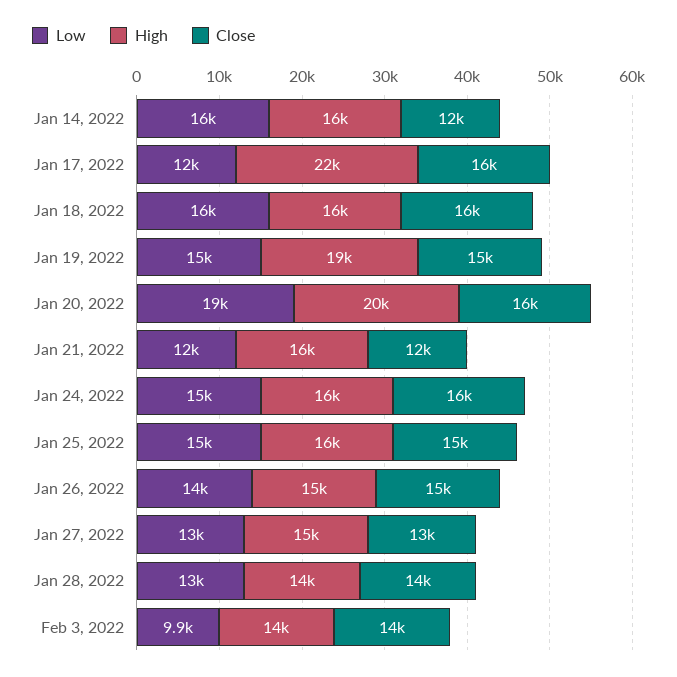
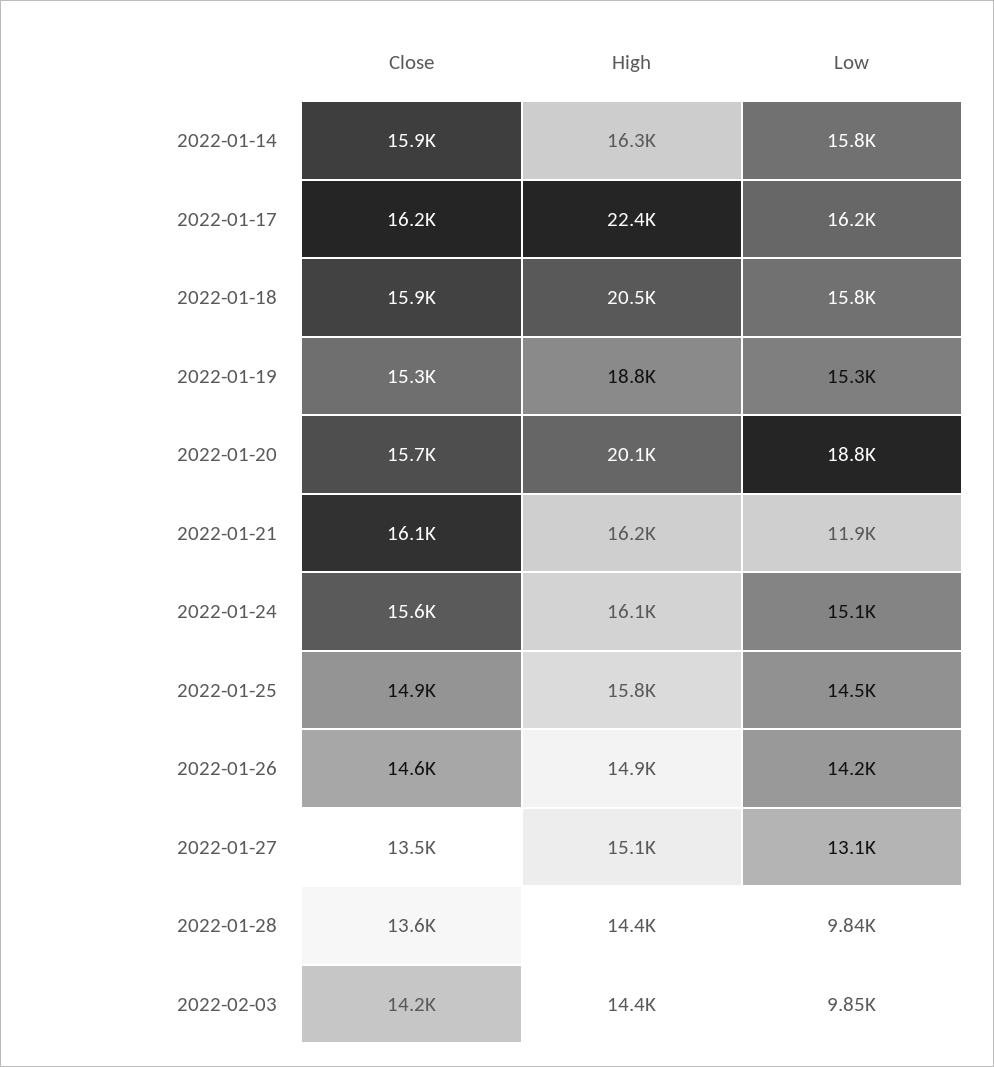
Close, Jan 14, 2022: 12000 -> 15900
Low, Jan 17, 2022: 12000 -> 16200
High, Jan 18, 2022: 16000 -> 20500
Close, Jan 21, 2022: 12000 -> 16100
Low, Jan 28, 2022: 13000 -> 9840

